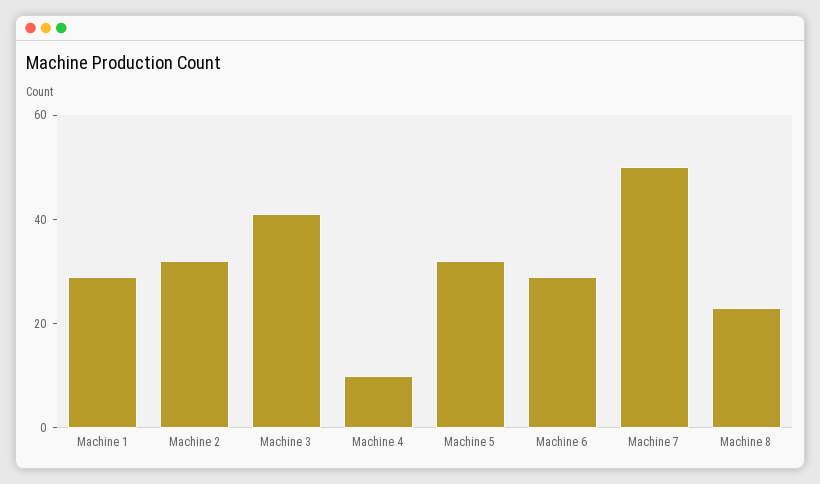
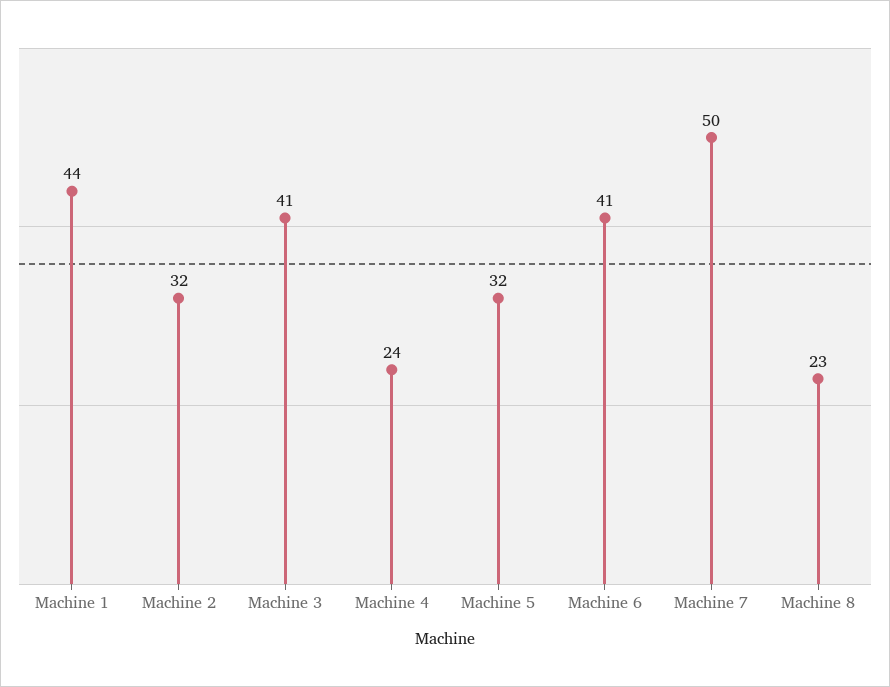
Machine 1: 30 -> 44
Machine 4: 10 -> 24
Machine 6: 30 -> 41

